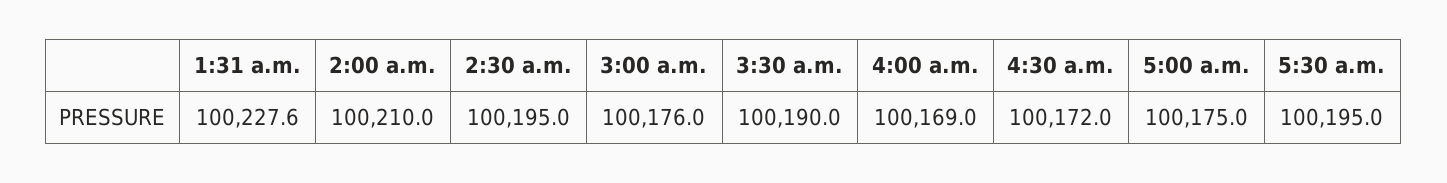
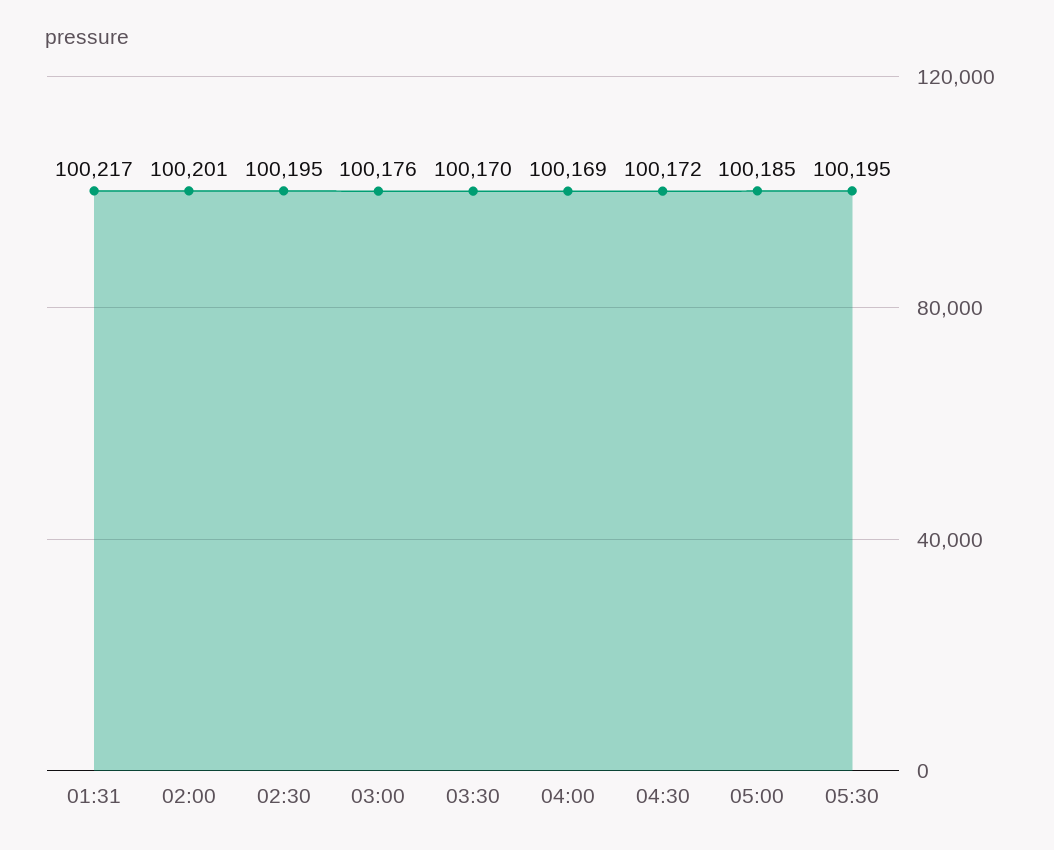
1:31 a.m.: 100227.6 -> 100217
2:00 a.m.: 100210 -> 100201
3:30 a.m.: 100190 -> 100170
5:00 a.m.: 100175 -> 100185

